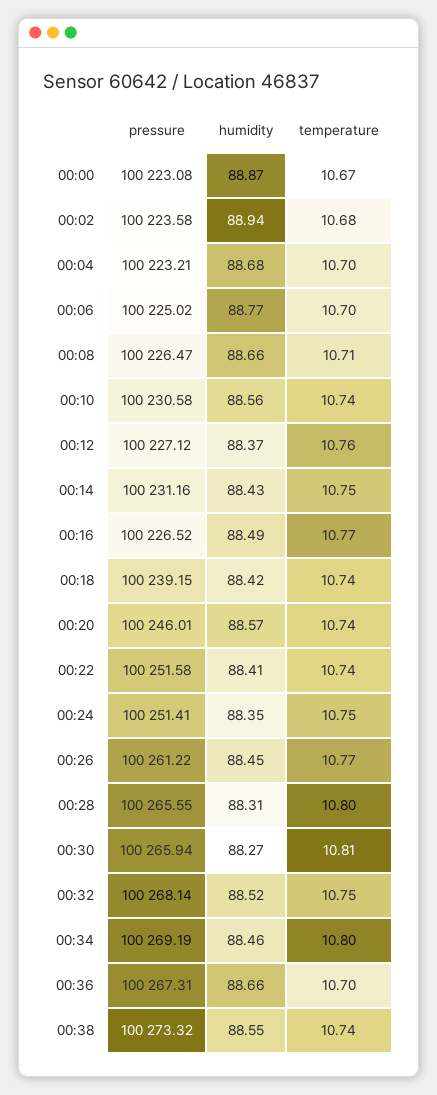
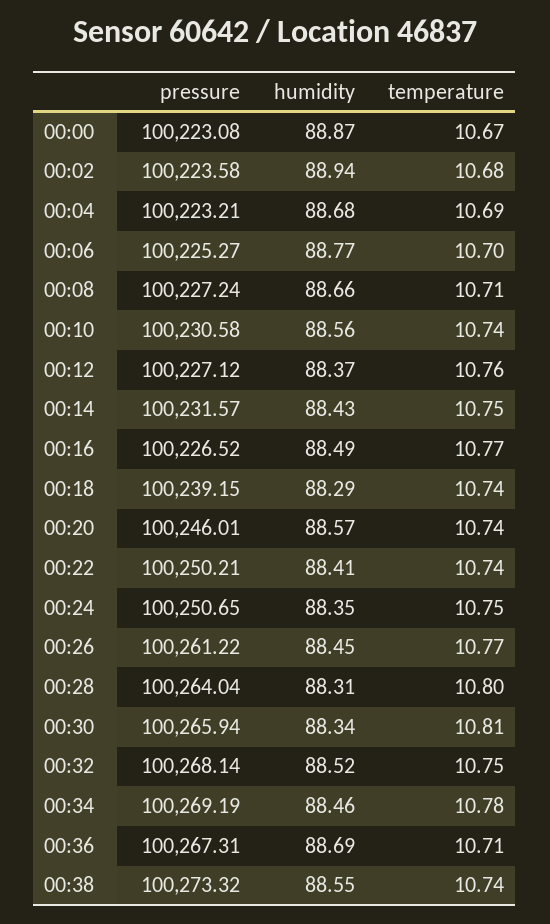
temperature, 00:04: 10.7 -> 10.69
pressure, 00:06: 100225.02 -> 100225.27
pressure, 00:08: 100226.47 -> 100227.24
pressure, 00:14: 100231.16 -> 100231.57
humidity, 00:18: 88.42 -> 88.29
pressure, 00:22: 100251.58 -> 100250.21
pressure, 00:24: 100251.41 -> 100250.65
pressure, 00:28: 100265.55 -> 100264.04
humidity, 00:30: 88.27 -> 88.34
temperature, 00:34: 10.8 -> 10.78
humidity, 00:36: 88.66 -> 88.69
temperature, 00:36: 10.7 -> 10.71

